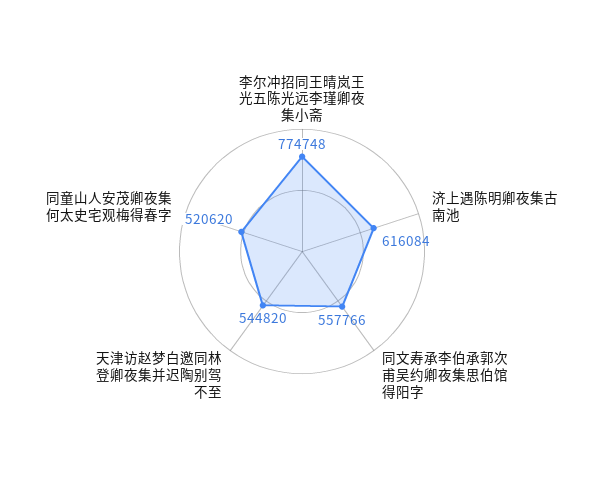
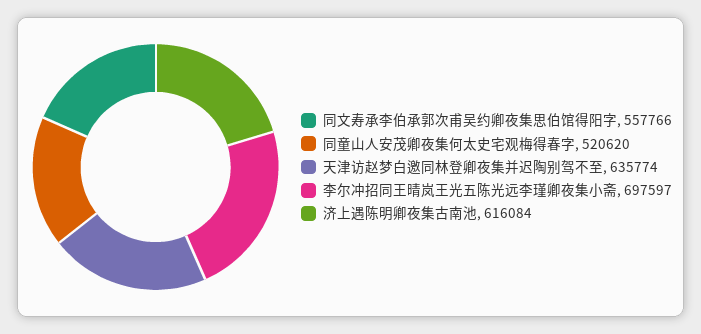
李尔冲招同王晴岚王光五陈光远李瑾卿夜集小斋: 774748 -> 697597
天津访赵梦白邀同林登卿夜集并迟陶别驾不至: 544820 -> 635774

